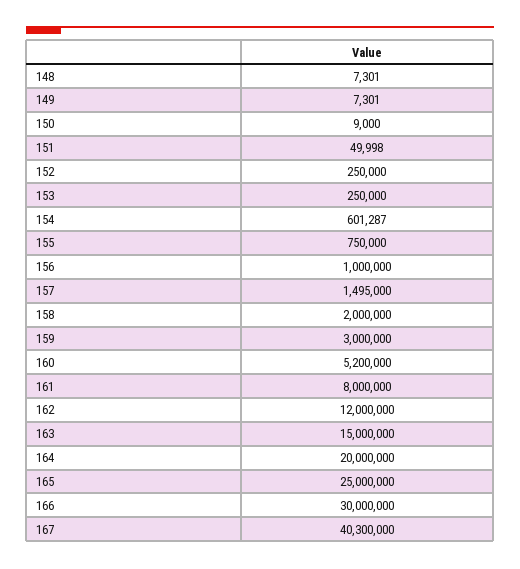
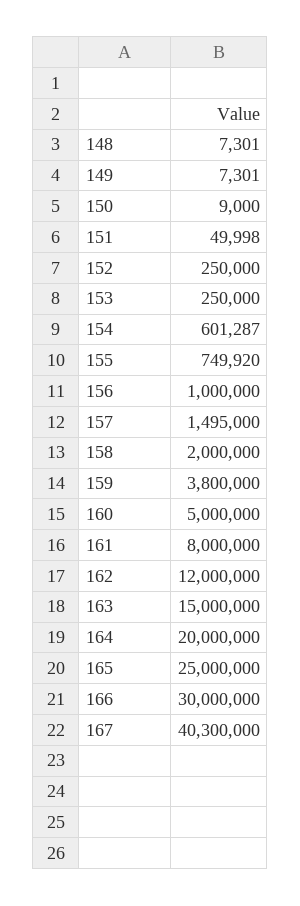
155: 750000 -> 749920
159: 3000000 -> 3800000
160: 5200000 -> 5000000

